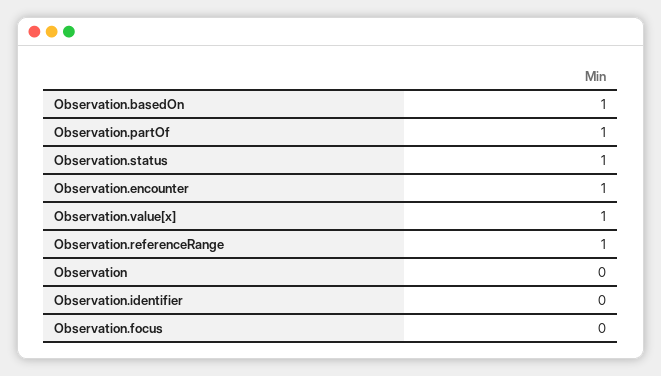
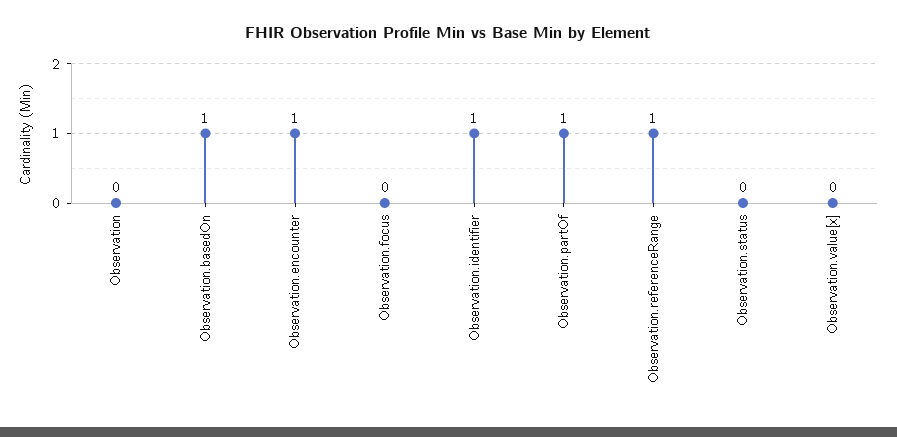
Observation.status: 1 -> 0
Observation.value[x]: 1 -> 0
Observation.identifier: 0 -> 1

